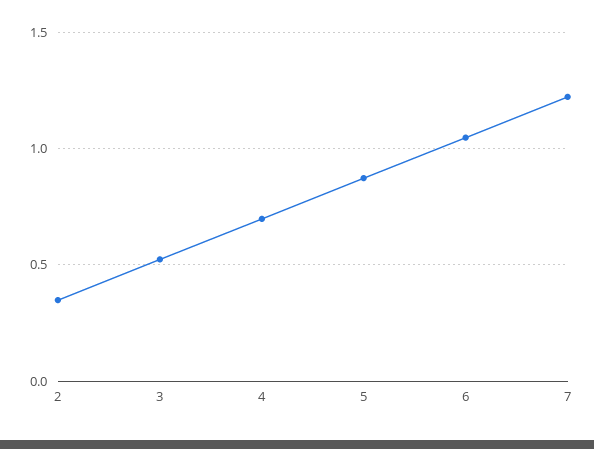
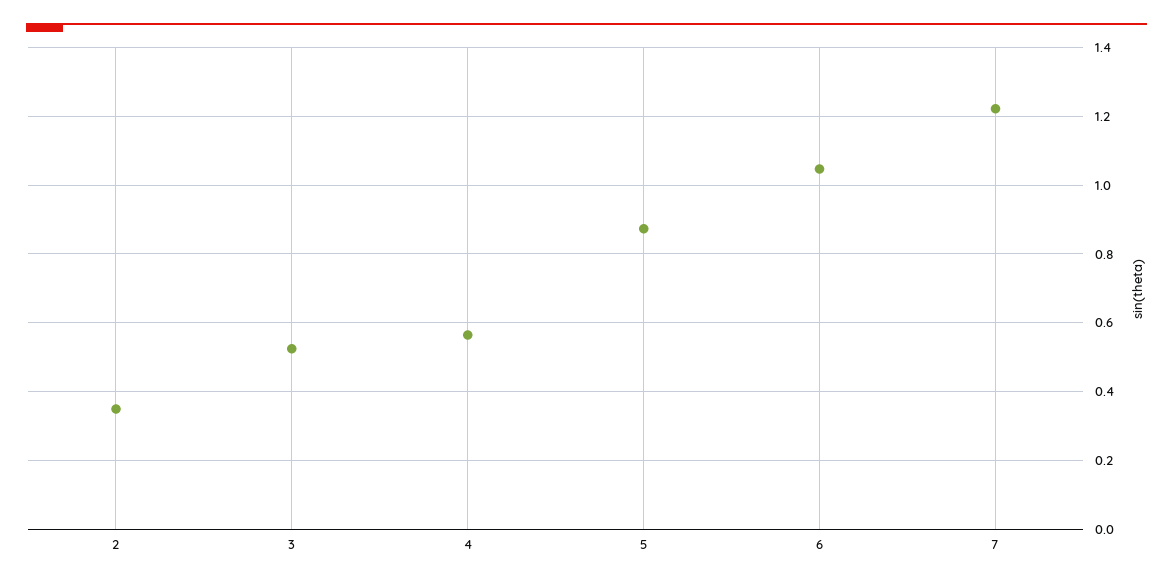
4: 0.7 -> 0.56

